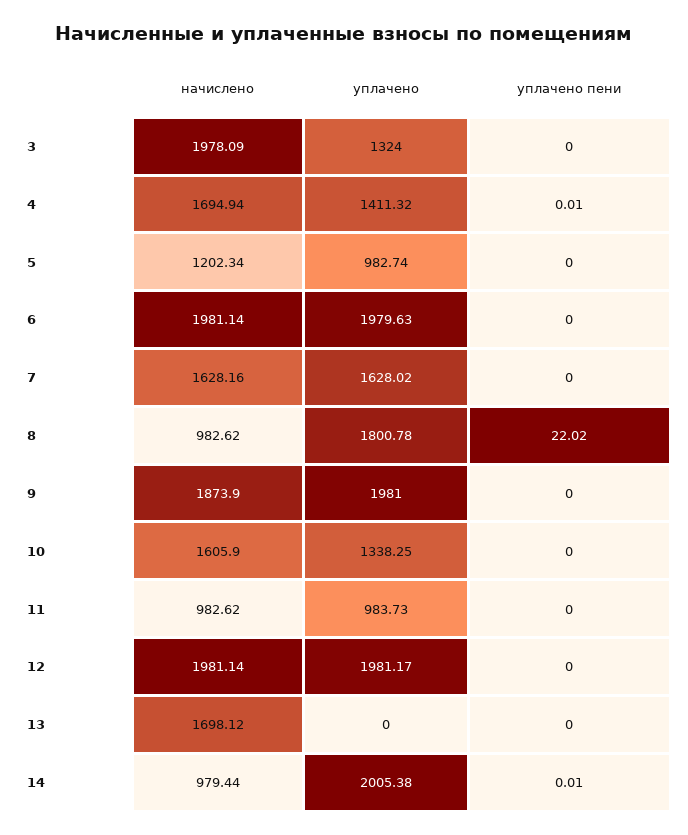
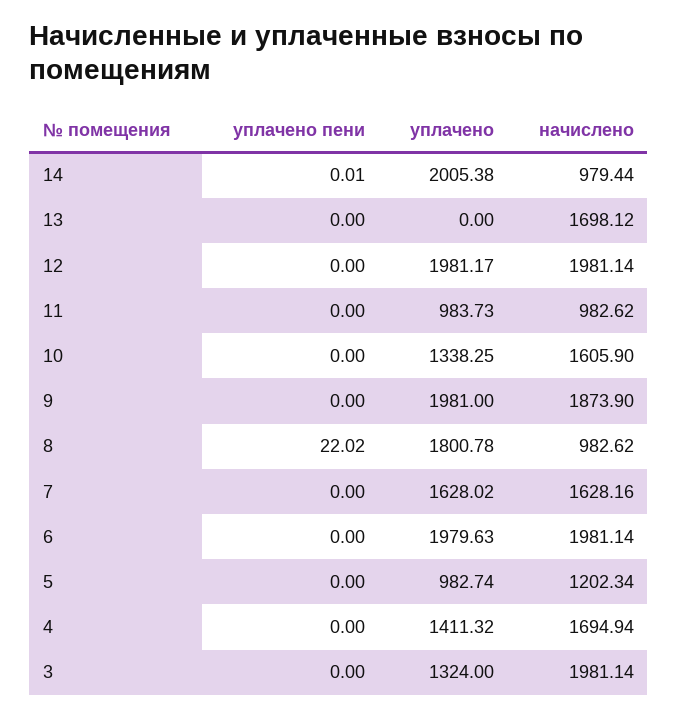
начислено, 3: 1978.09 -> 1981.14
уплачено пени, 4: 0.01 -> 0

